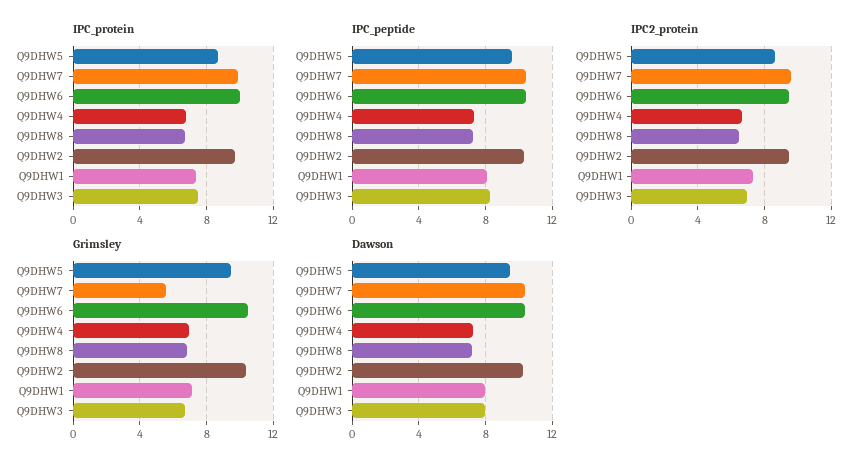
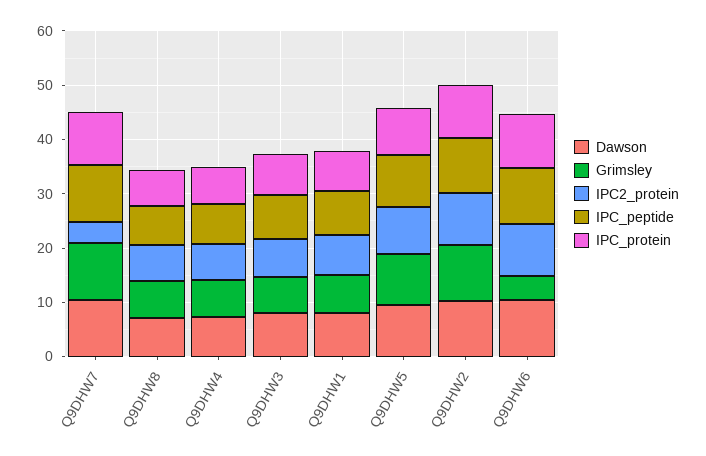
IPC2_protein, Q9DHW7: 9.5 -> 4
Grimsley, Q9DHW7: 5.5 -> 10
Grimsley, Q9DHW6: 10.5 -> 4

